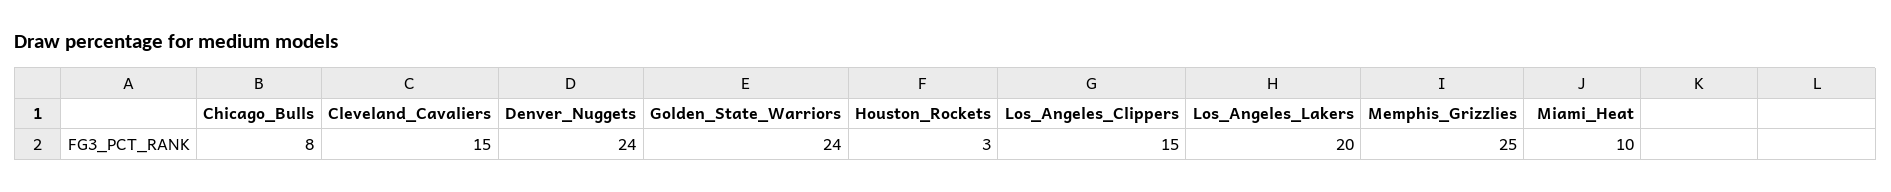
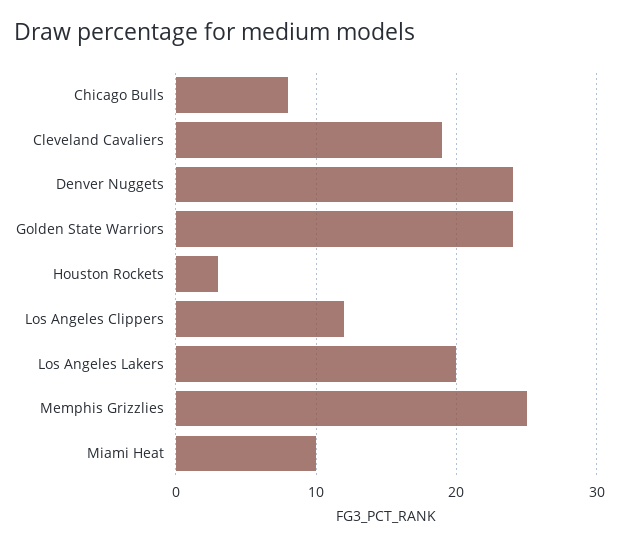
Cleveland_Cavaliers: 15 -> 19
Los_Angeles_Clippers: 15 -> 12

